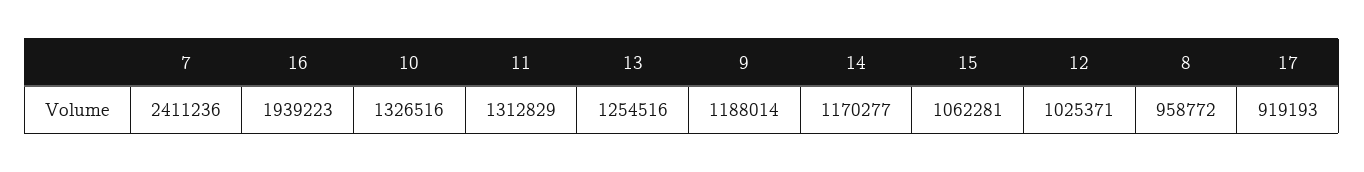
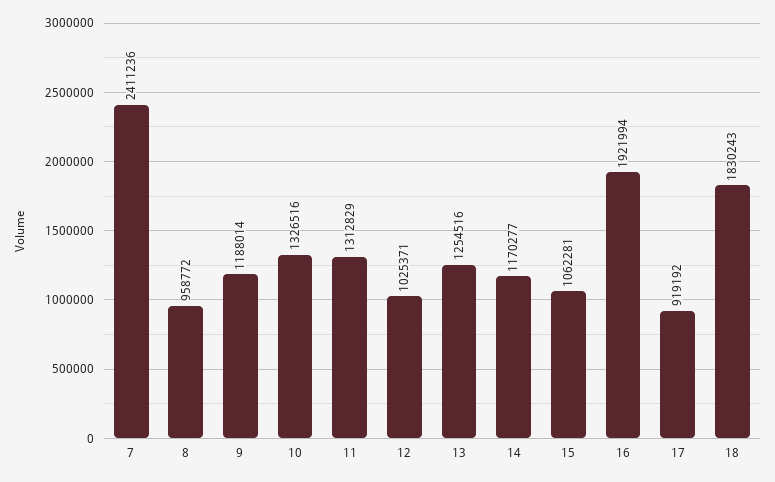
16: 1939223 -> 1921994
17: 919193 -> 919192
18: none -> 1830243

